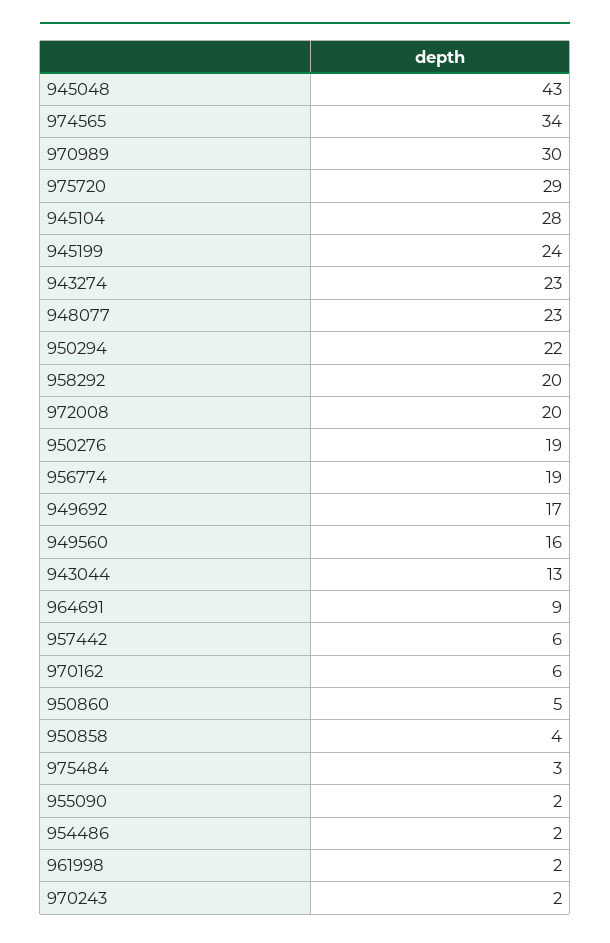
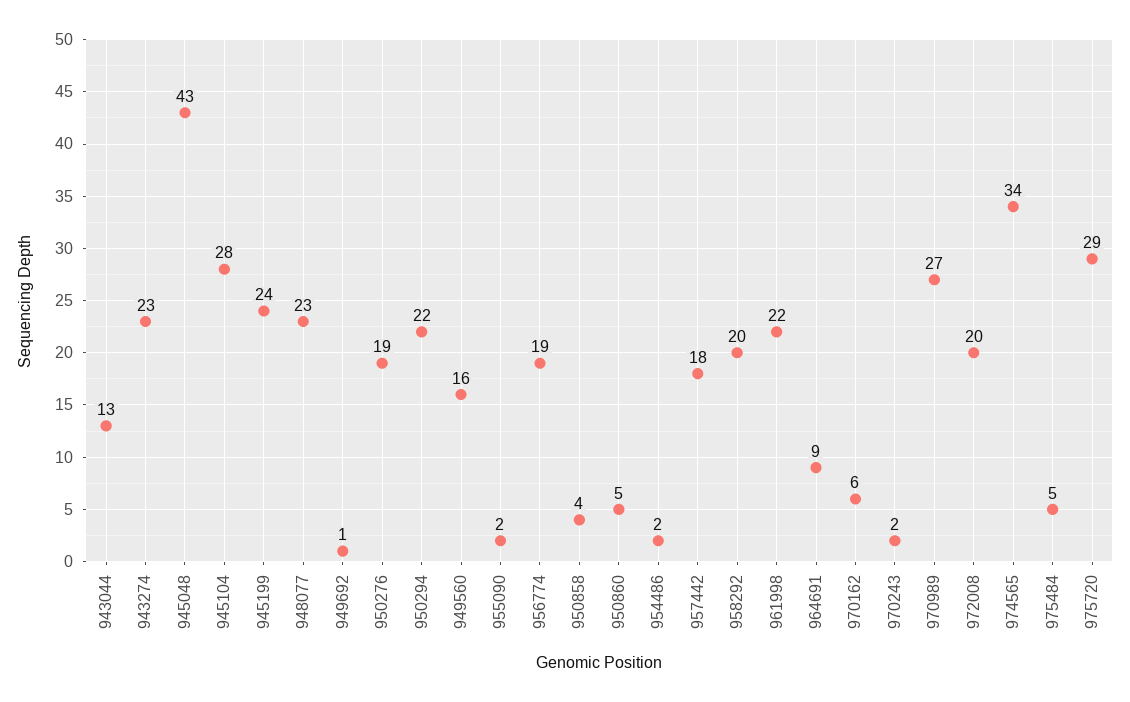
970989: 30 -> 27
949692: 17 -> 1
957442: 6 -> 18
975484: 3 -> 5
961998: 2 -> 22

